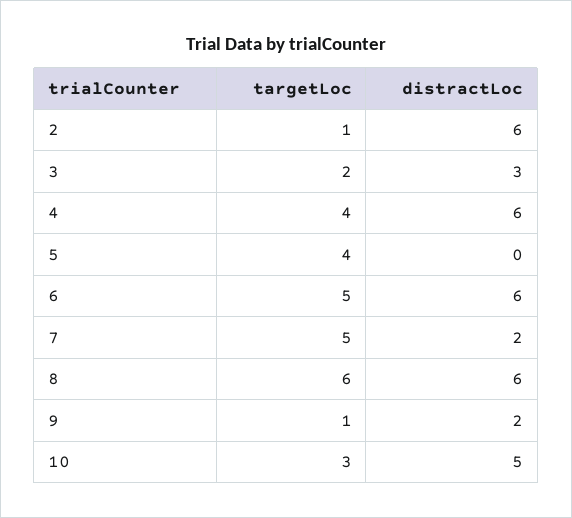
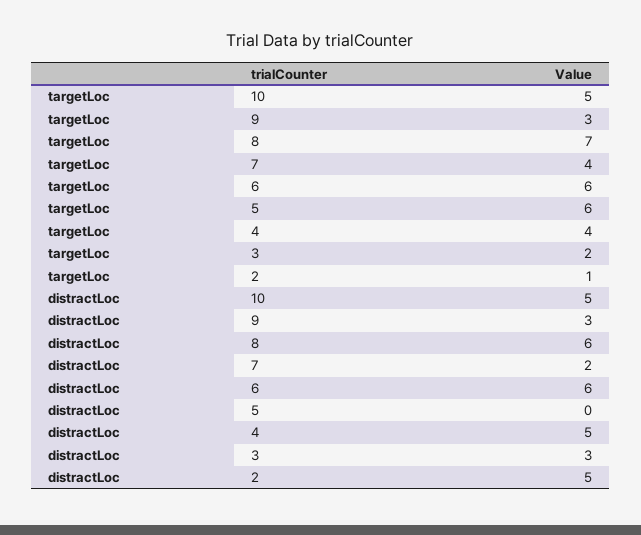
distractLoc, 2: 6 -> 5
distractLoc, 4: 6 -> 5
targetLoc, 5: 4 -> 6
targetLoc, 6: 5 -> 6
targetLoc, 7: 5 -> 4
targetLoc, 8: 6 -> 7
targetLoc, 9: 1 -> 3
distractLoc, 9: 2 -> 3
targetLoc, 10: 3 -> 5

